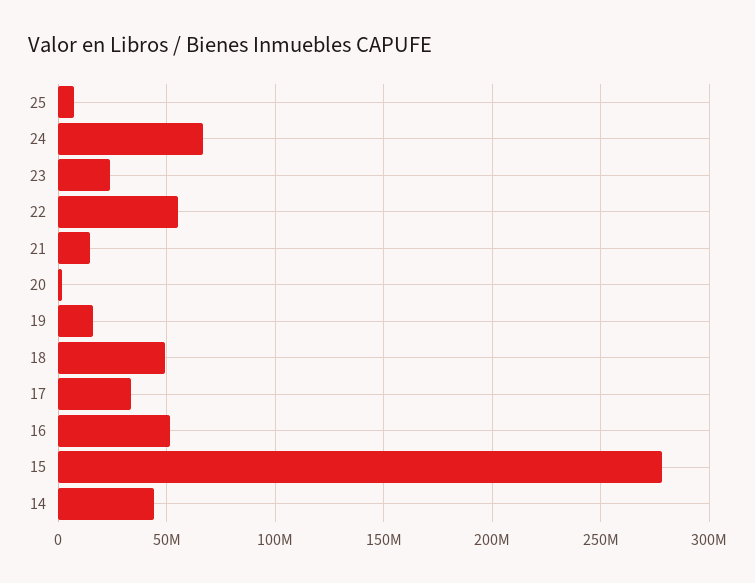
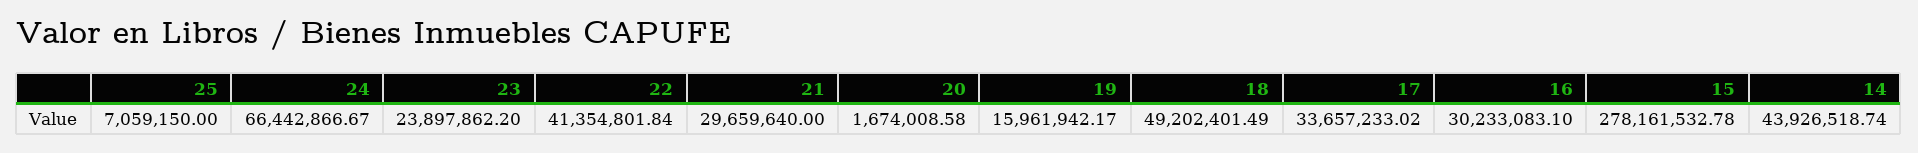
22: 55000000 -> 41354801.84
21: 15000000 -> 29659640
16: 50000000 -> 30233083.1

